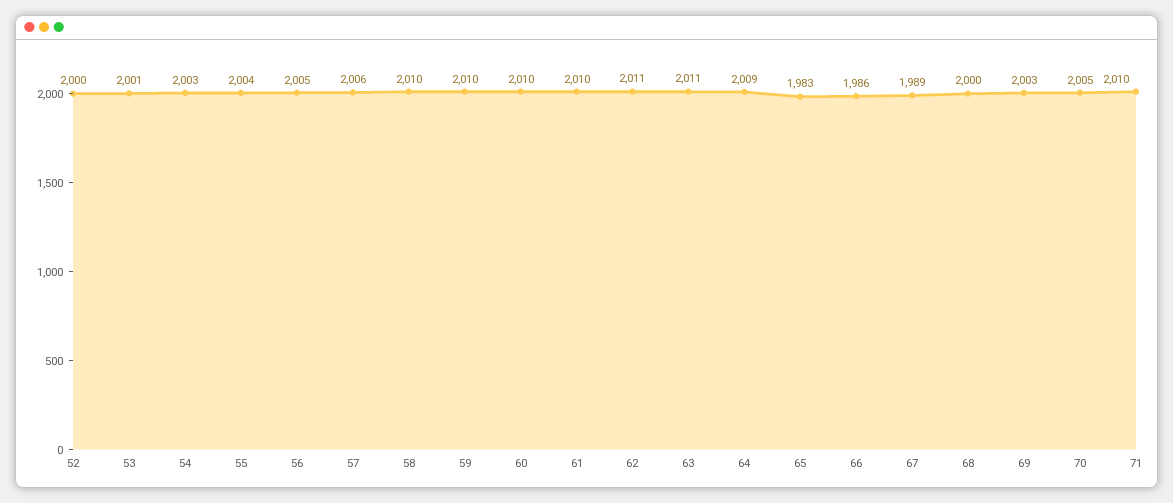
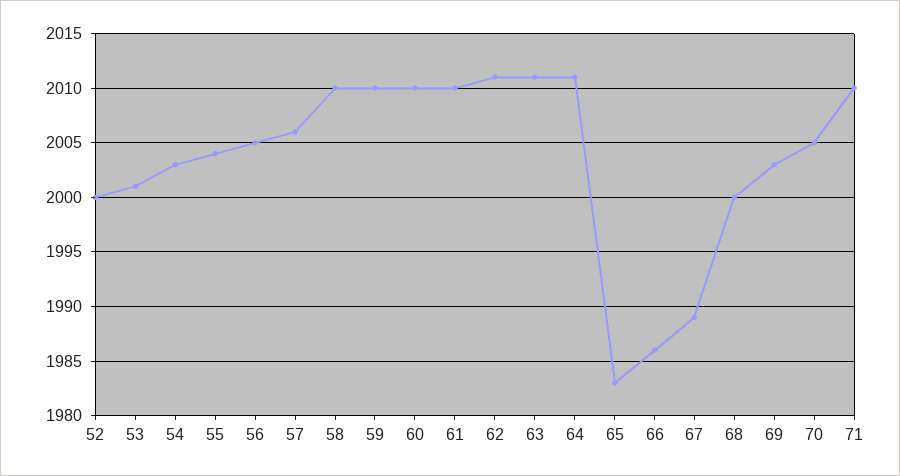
64: 2009 -> 2011

